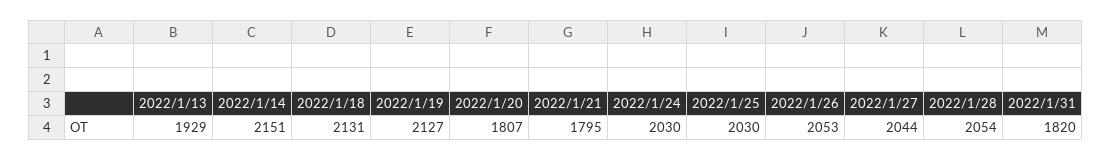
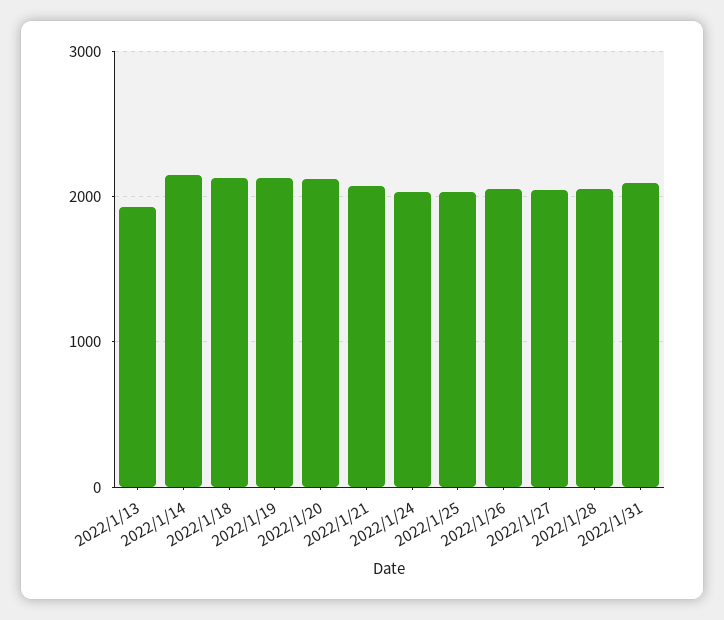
2022/1/20: 1807 -> 2100
2022/1/21: 1795 -> 2100
2022/1/31: 1820 -> 2100

